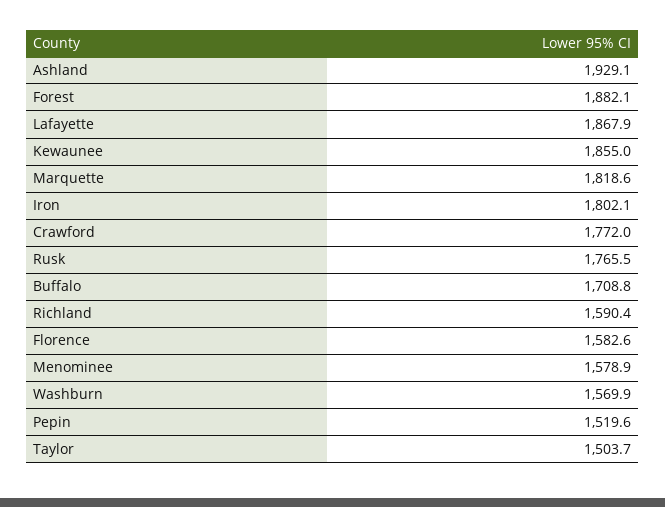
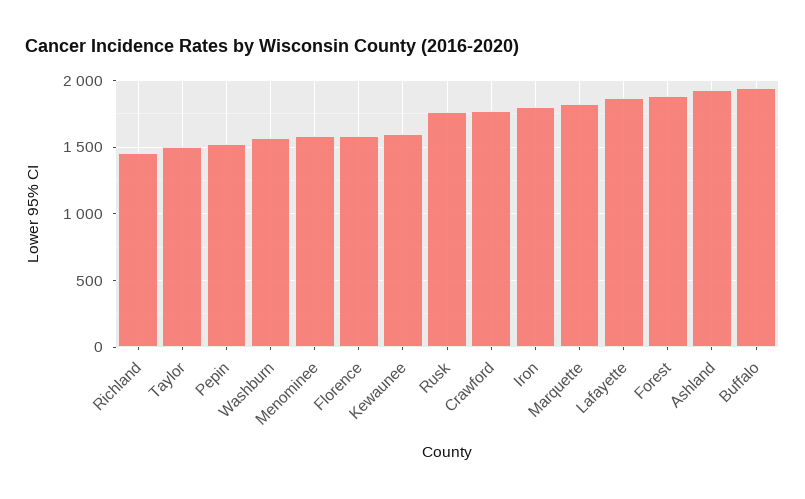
Kewaunee: 1855 -> 1600
Buffalo: 1708.8 -> 1950
Richland: 1590.4 -> 1450

